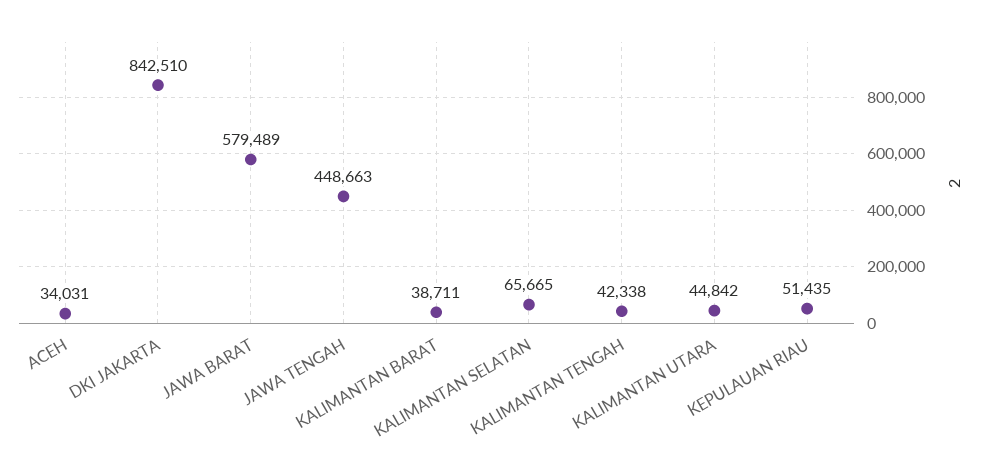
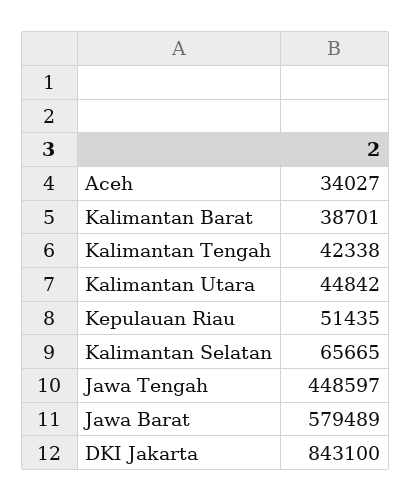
ACEH: 34031 -> 34027
DKI JAKARTA: 842510 -> 843100
JAWA TENGAH: 448663 -> 448597
KALIMANTAN BARAT: 38711 -> 38701

